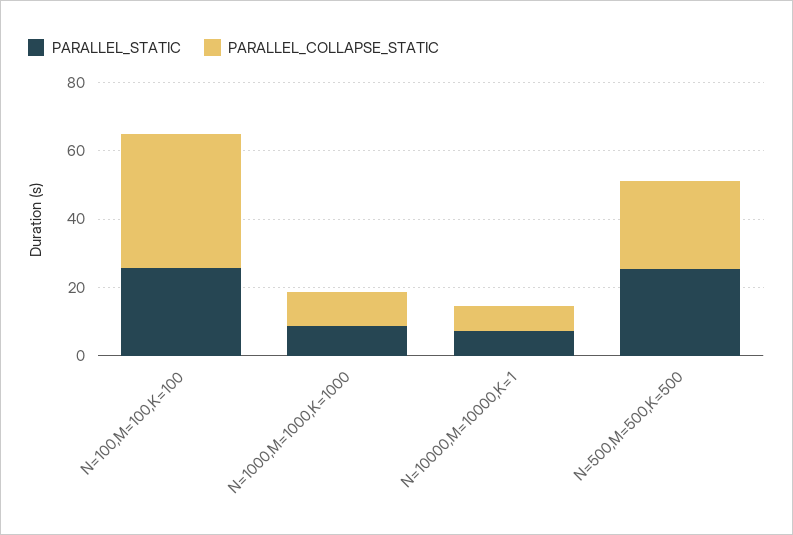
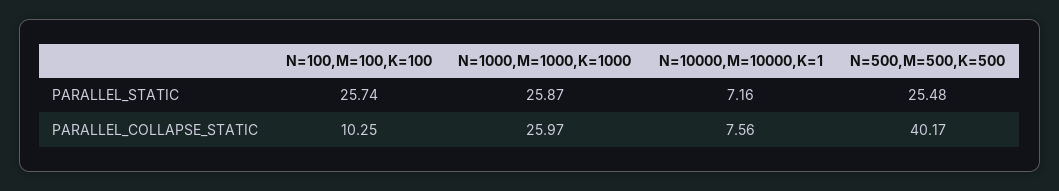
PARALLEL_COLLAPSE_STATIC, N=100,M=100,K=100: 40 -> 10.25
PARALLEL_STATIC, N=1000,M=1000,K=1000: 10 -> 25.87
PARALLEL_COLLAPSE_STATIC, N=1000,M=1000,K=1000: 10 -> 25.97
PARALLEL_COLLAPSE_STATIC, N=500,M=500,K=500: 25 -> 40.17

